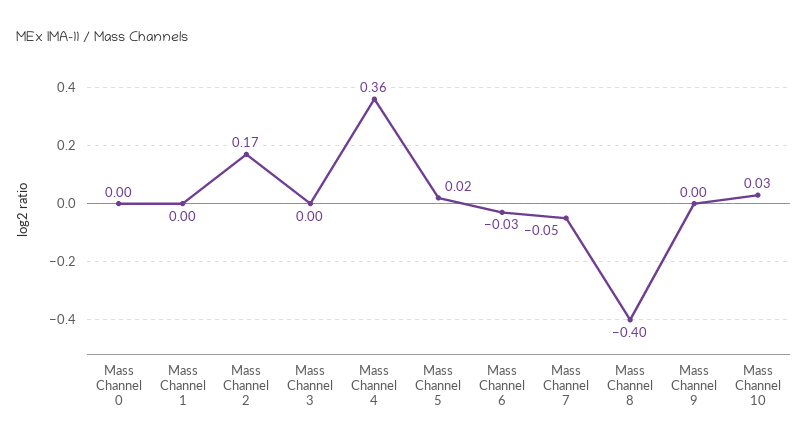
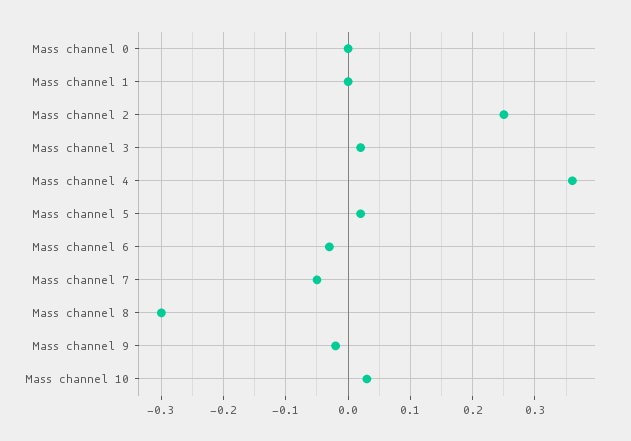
Mass Channel 2: 0.17 -> 0.25
Mass Channel 3: 0 -> 0.02
Mass Channel 8: -0.4 -> -0.3
Mass Channel 9: 0 -> -0.02

